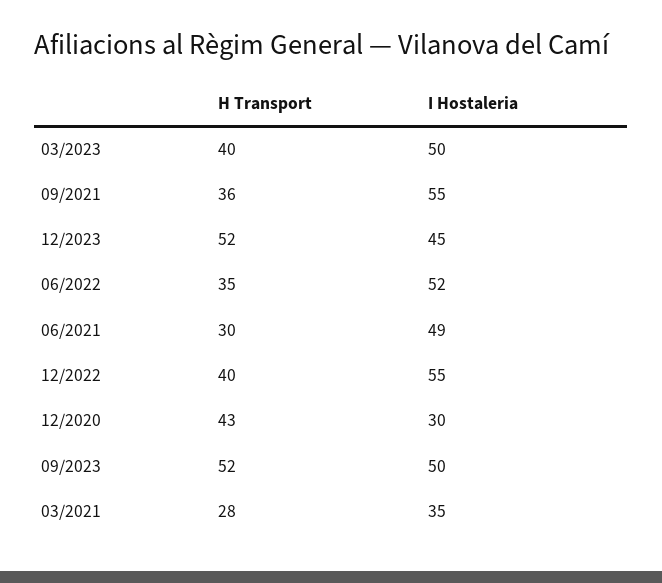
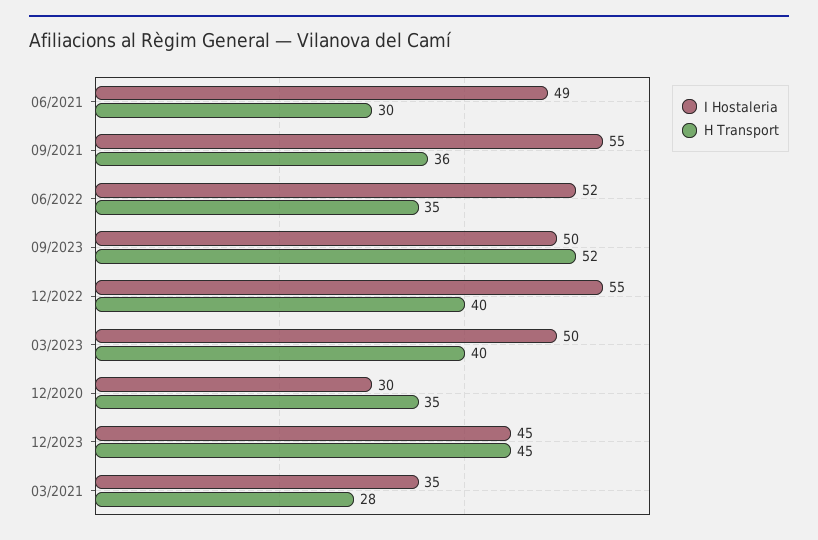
H Transport, 12/2023: 52 -> 45
H Transport, 12/2020: 43 -> 35

